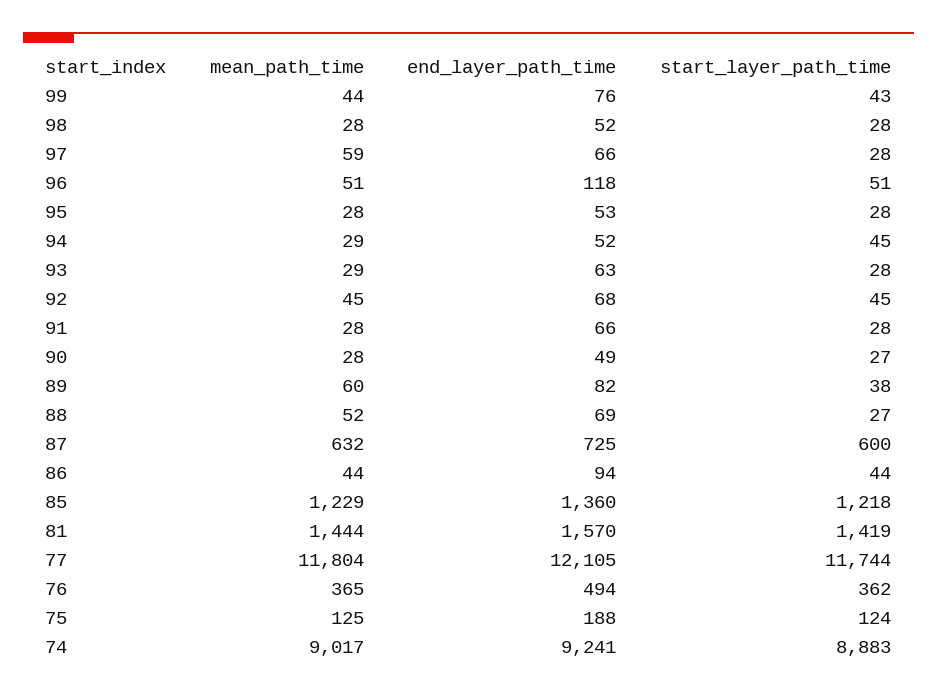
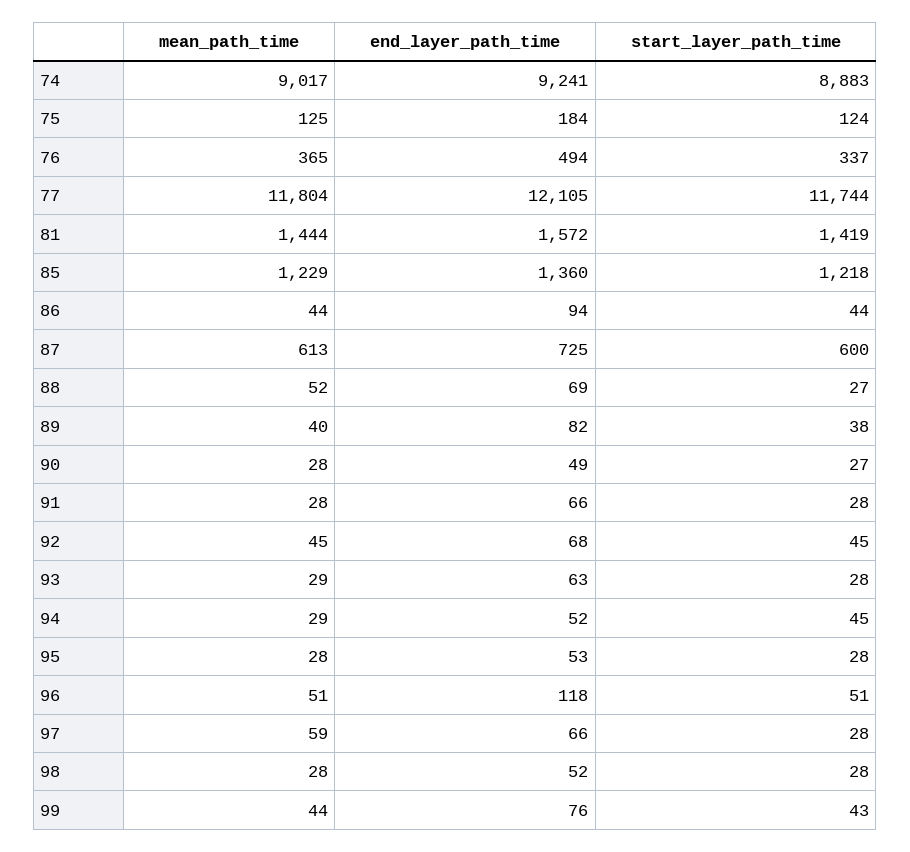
mean_path_time, 89: 60 -> 40
mean_path_time, 87: 632 -> 613
end_layer_path_time, 81: 1570 -> 1572
start_layer_path_time, 76: 362 -> 337
end_layer_path_time, 75: 188 -> 184

